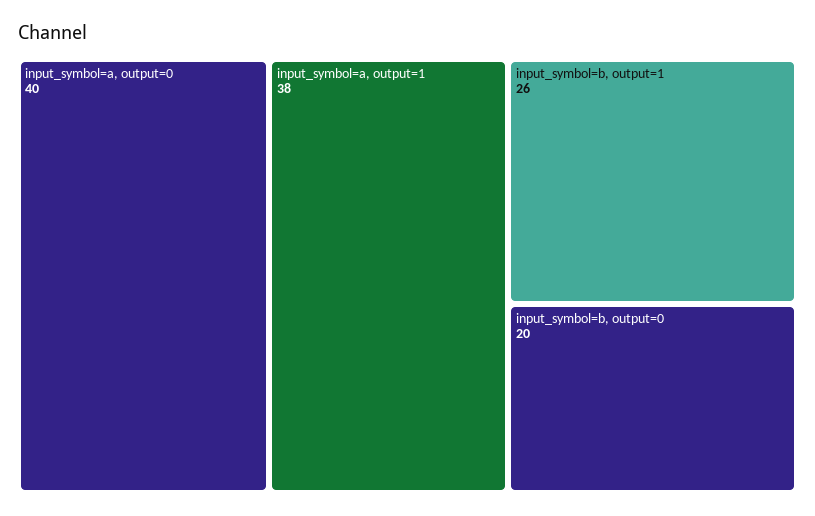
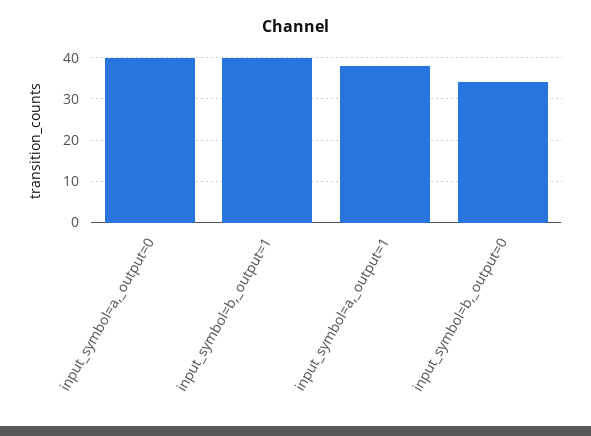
input_symbol=b, output=1: 26 -> 40
input_symbol=b, output=0: 20 -> 35

